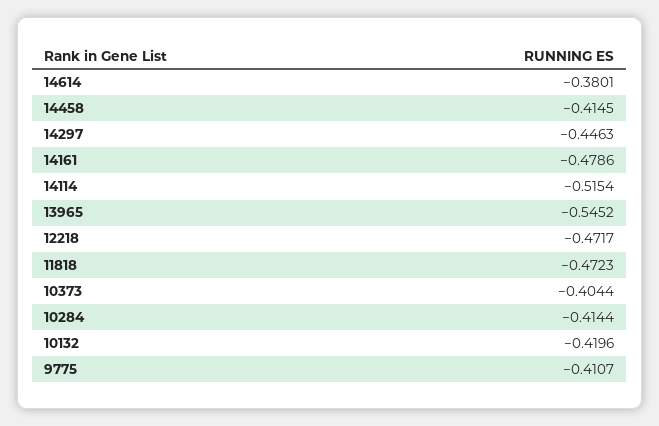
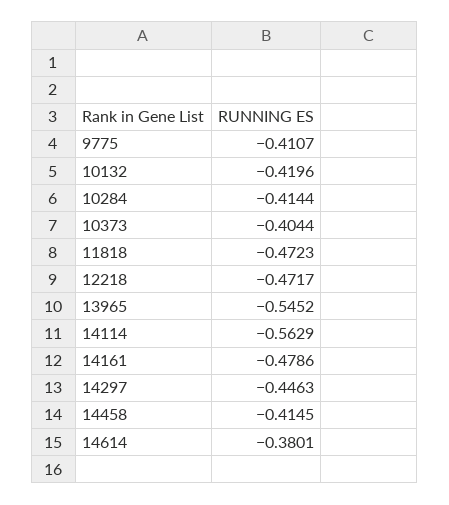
14114: -0.5154 -> -0.5629

